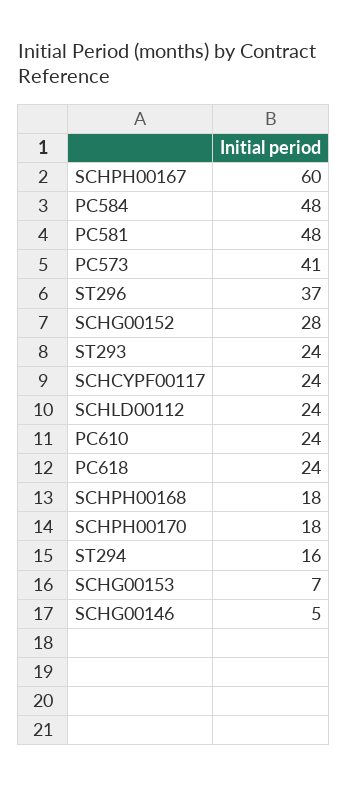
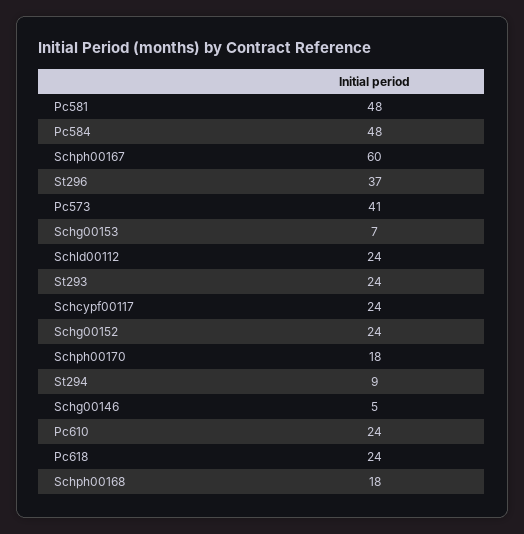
SCHG00152: 28 -> 24
ST294: 16 -> 9

